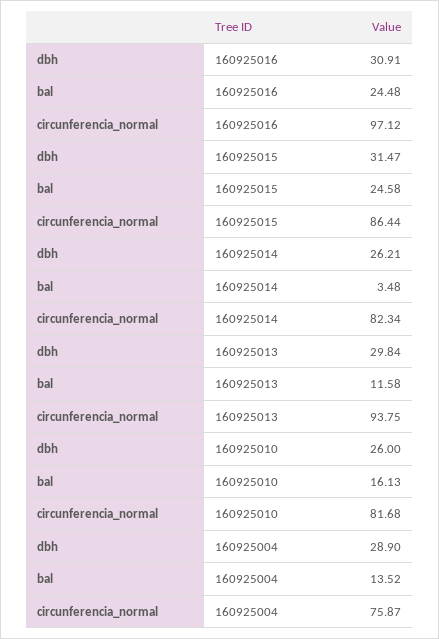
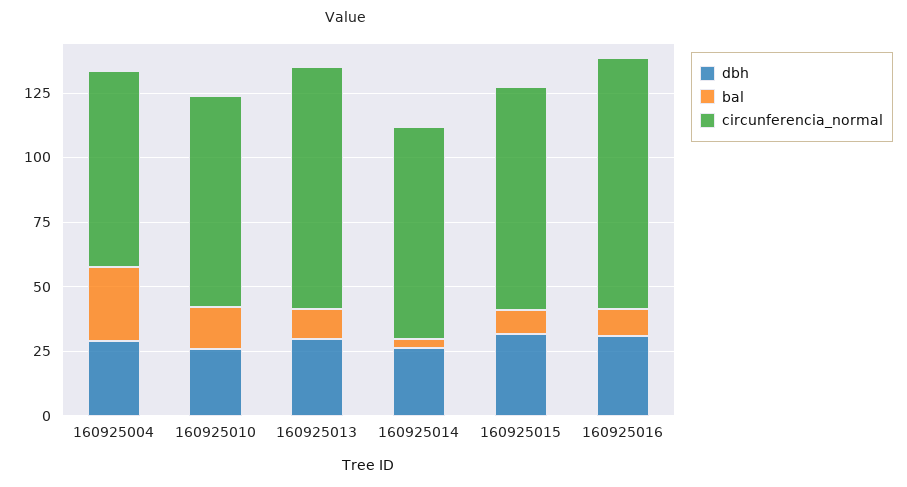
bal, 160925016: 24.48 -> 10
bal, 160925015: 24.58 -> 10
bal, 160925004: 13.52 -> 30

